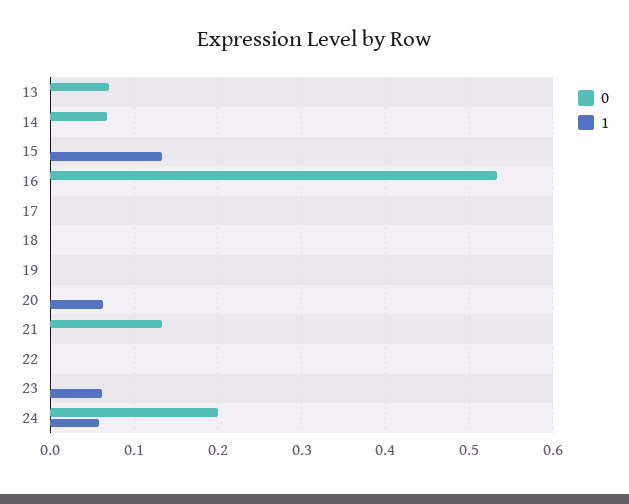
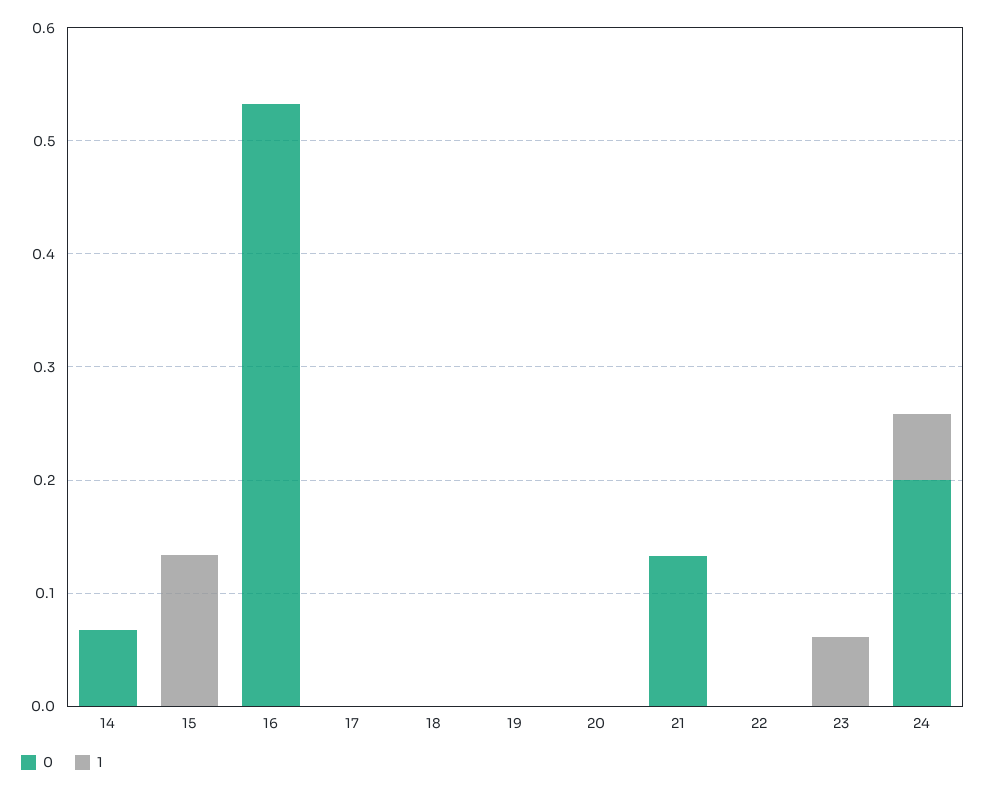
0, 13: 0.07 -> none
1, 13: 0 -> none
1, 20: 0.06 -> 0

